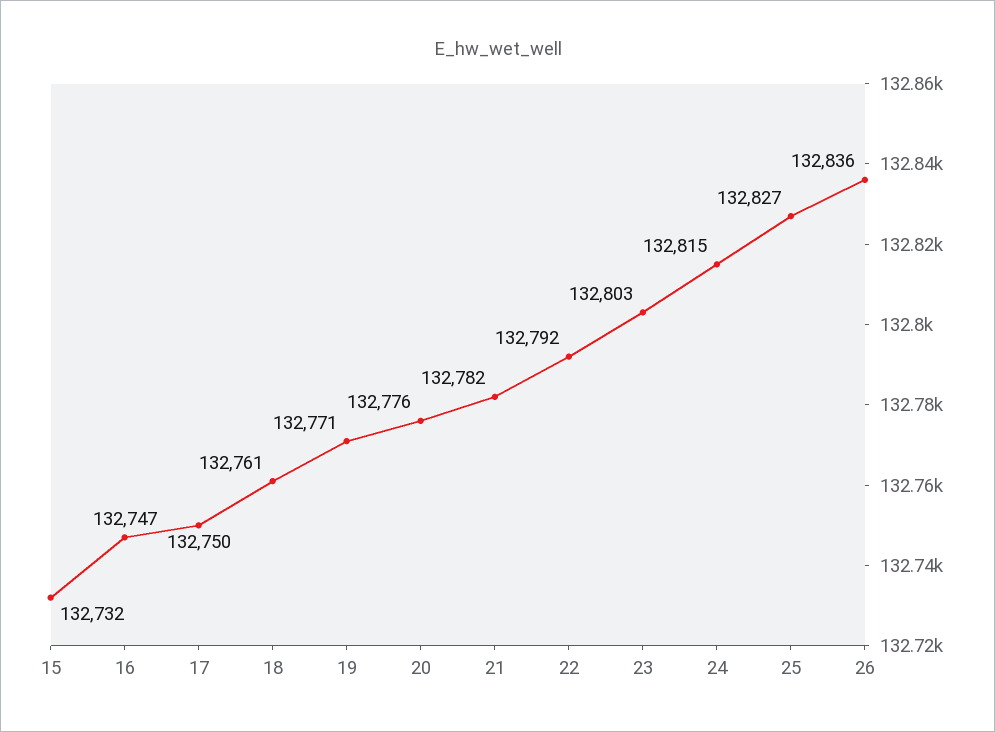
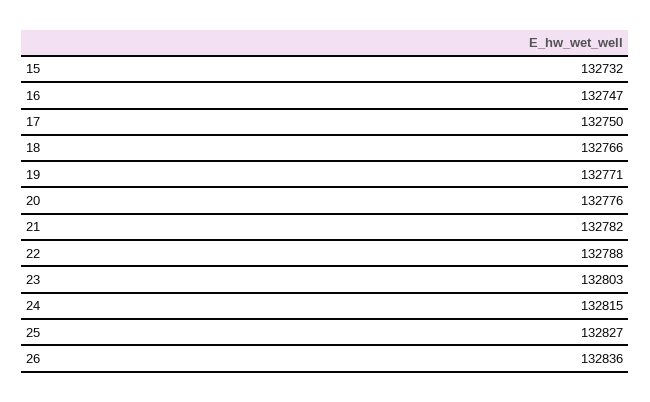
18: 132761 -> 132766
22: 132792 -> 132788

